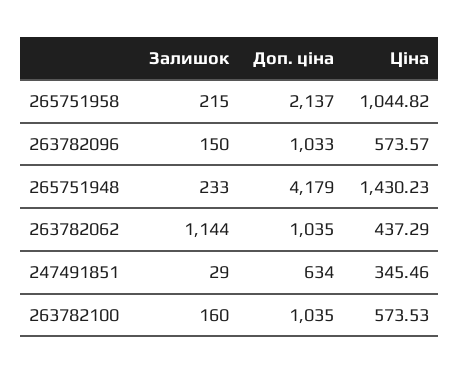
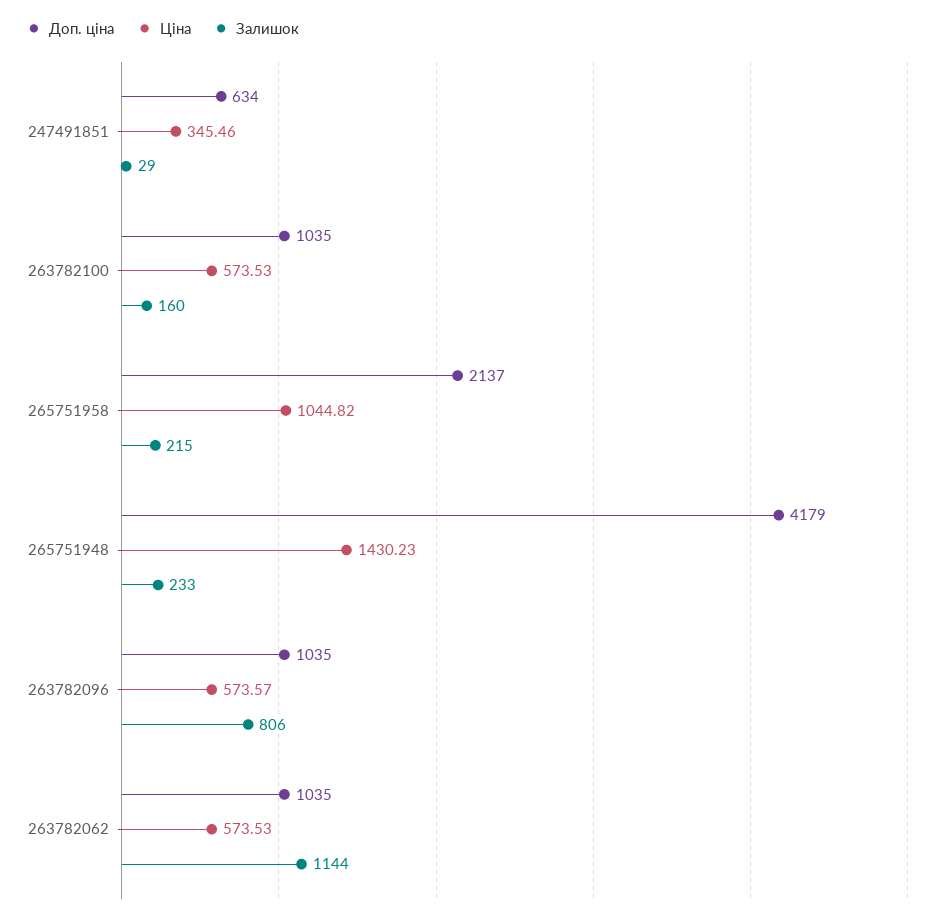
Залишок, 263782096: 150 -> 806
Доп. ціна, 263782096: 1033 -> 1035
Ціна, 263782062: 437.29 -> 573.53

